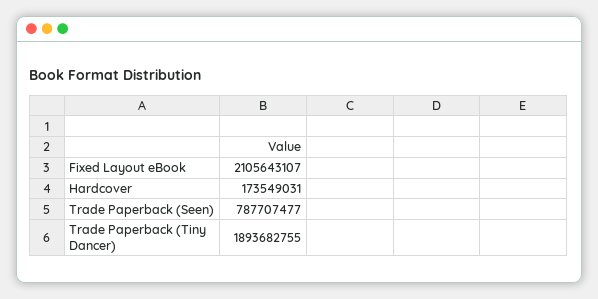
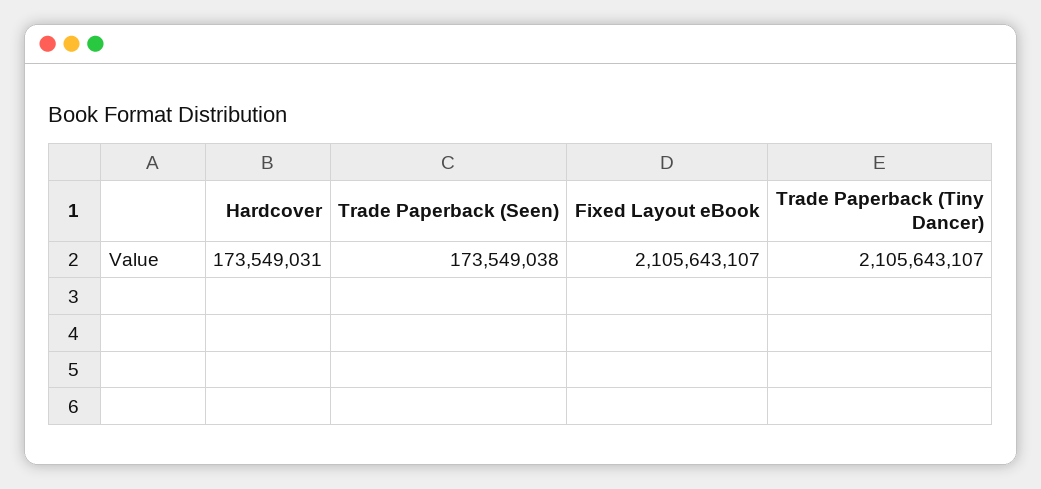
Trade Paperback (Seen): 787707477 -> 173549038
Trade Paperback (Tiny Dancer): 1893682755 -> 2105643107

